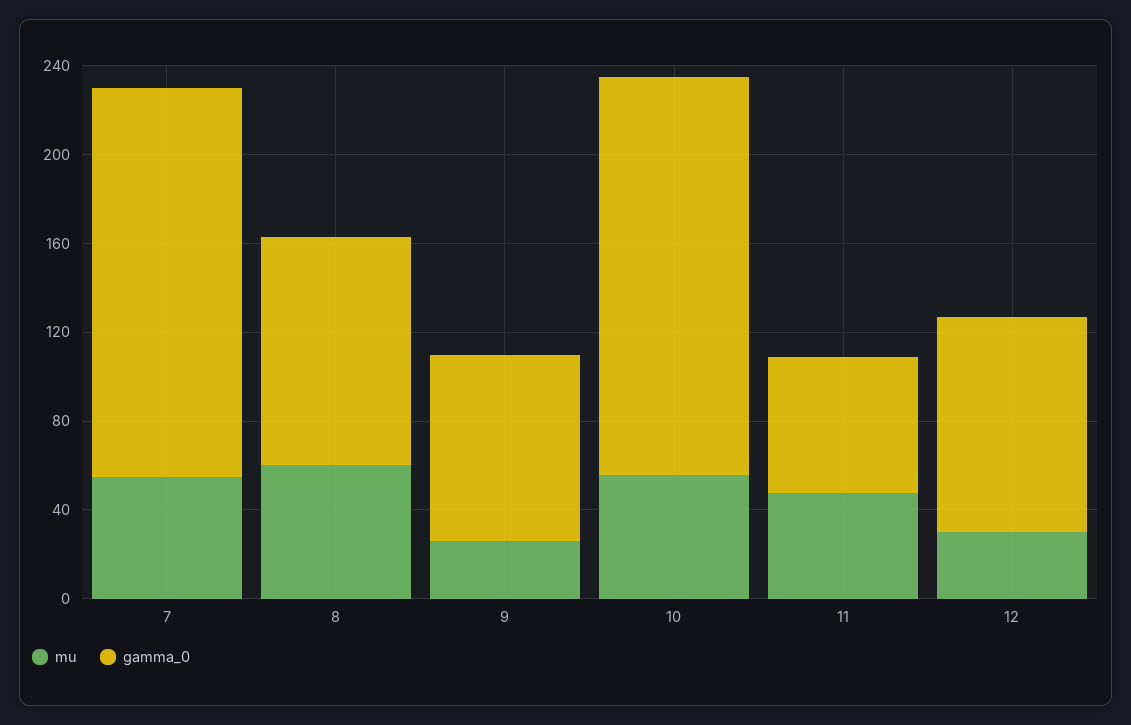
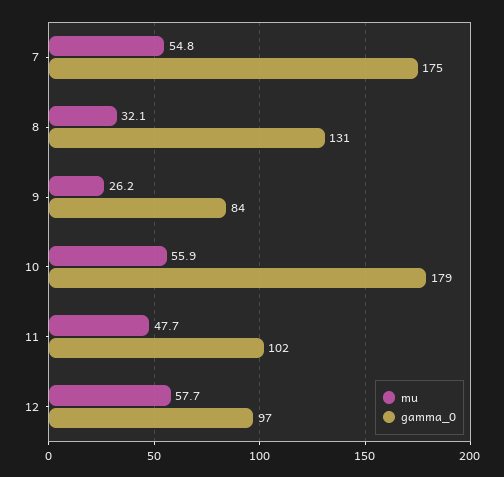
mu, 8: 60 -> 32.1
gamma_0, 8: 100 -> 131
gamma_0, 11: 60 -> 102
mu, 12: 30 -> 57.7

